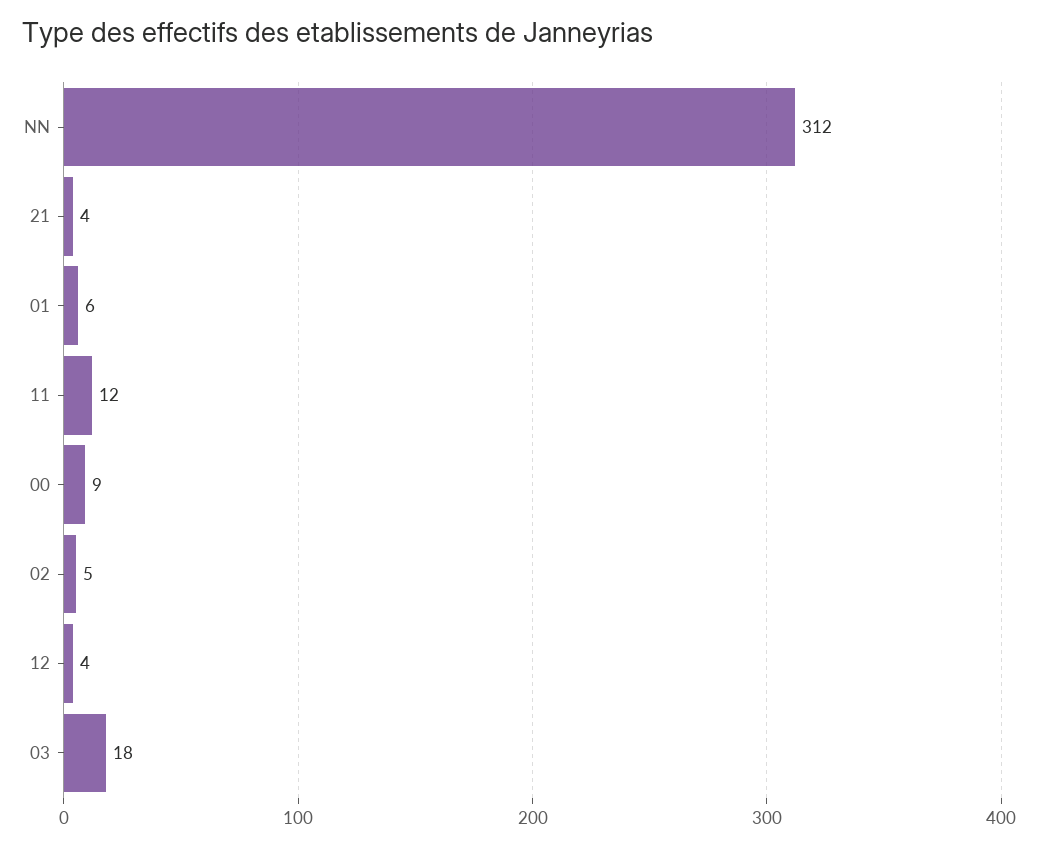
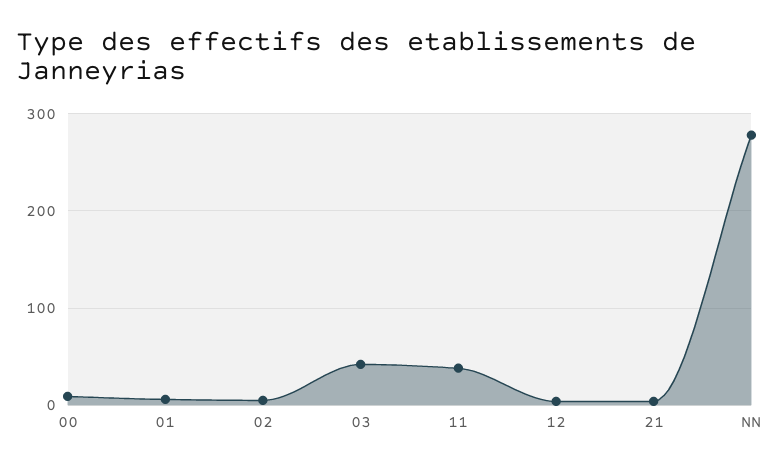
NN: 312 -> 280
11: 12 -> 40
03: 18 -> 40

